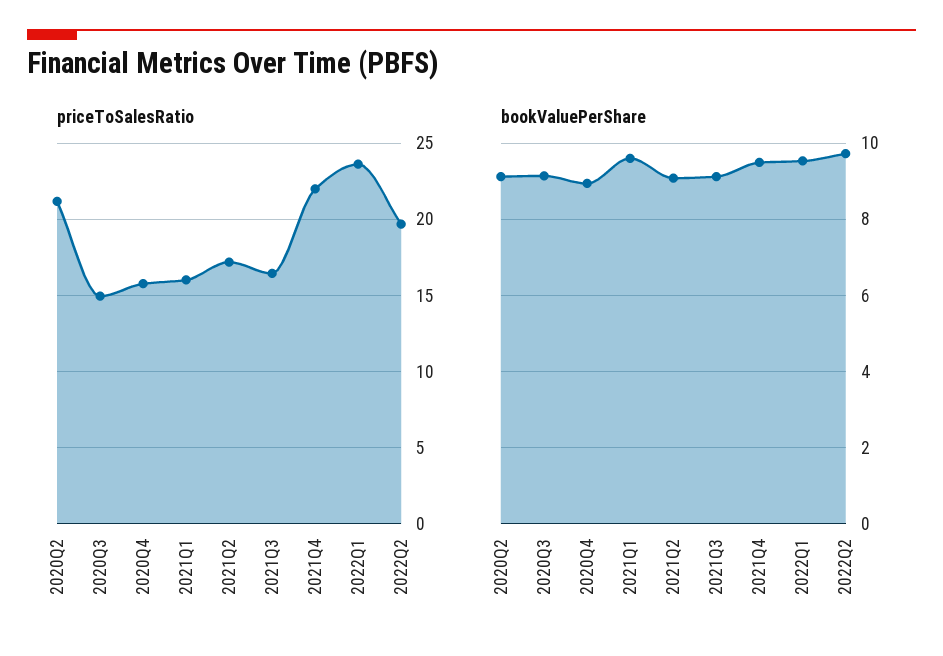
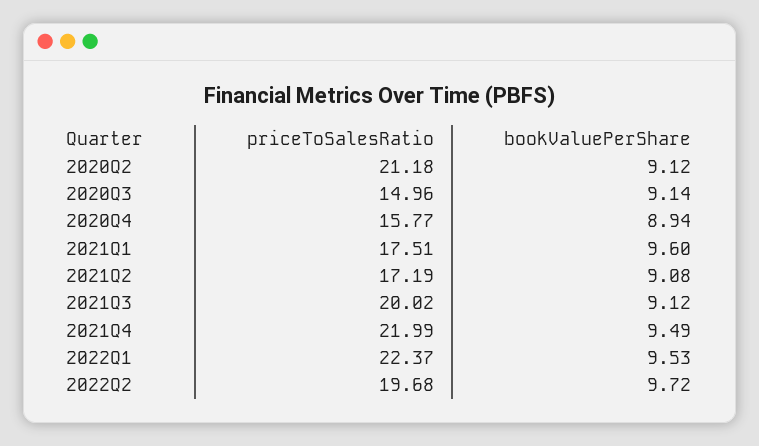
priceToSalesRatio, 2021Q1: 16 -> 17.51
priceToSalesRatio, 2021Q3: 16.5 -> 20.02
priceToSalesRatio, 2022Q1: 23.5 -> 22.37

